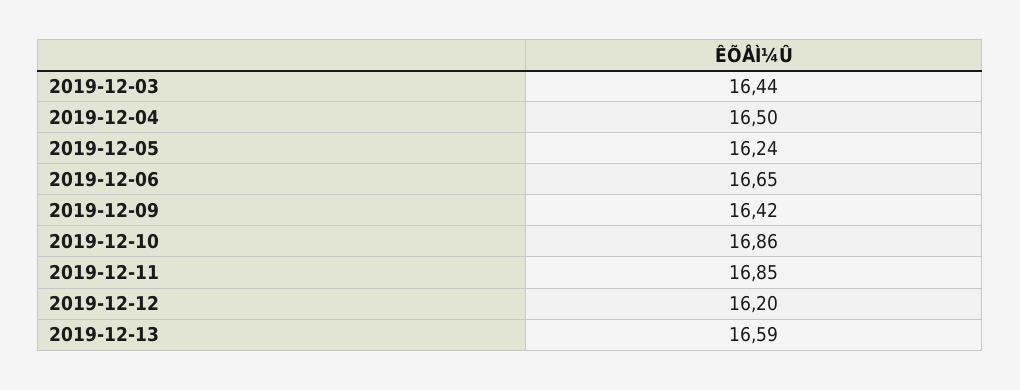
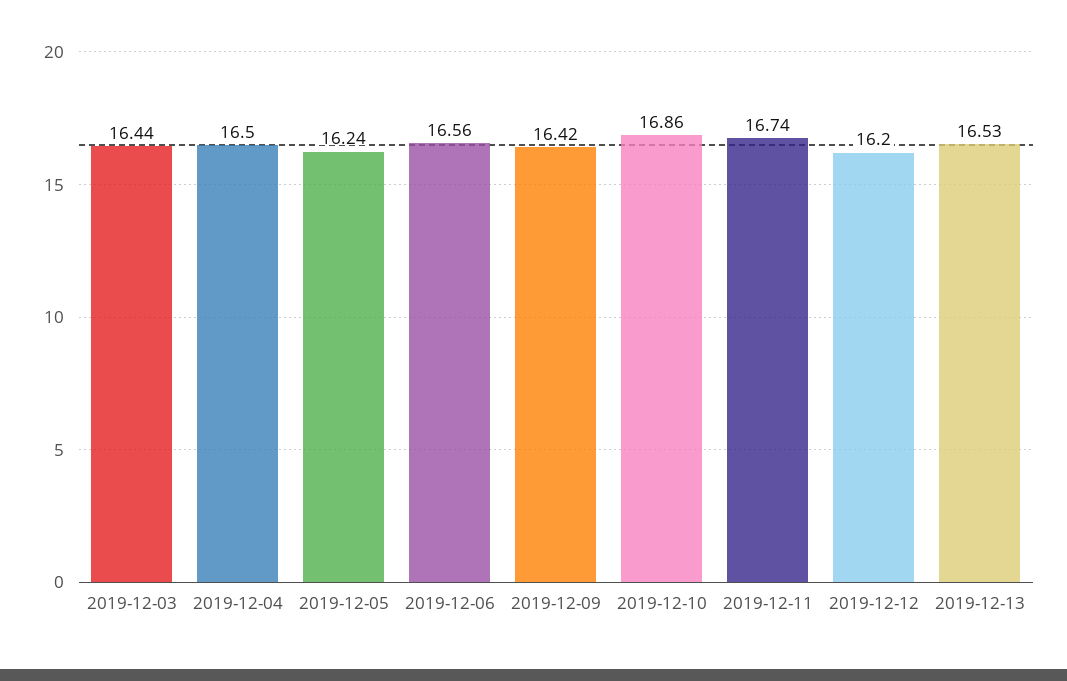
2019-12-06: 16.65 -> 16.56
2019-12-11: 16.85 -> 16.74
2019-12-13: 16.59 -> 16.53

